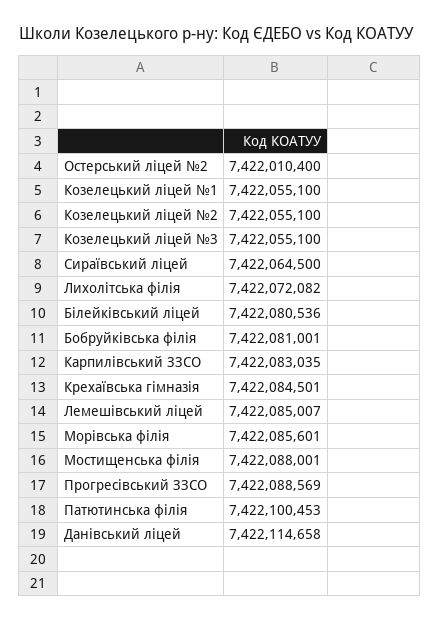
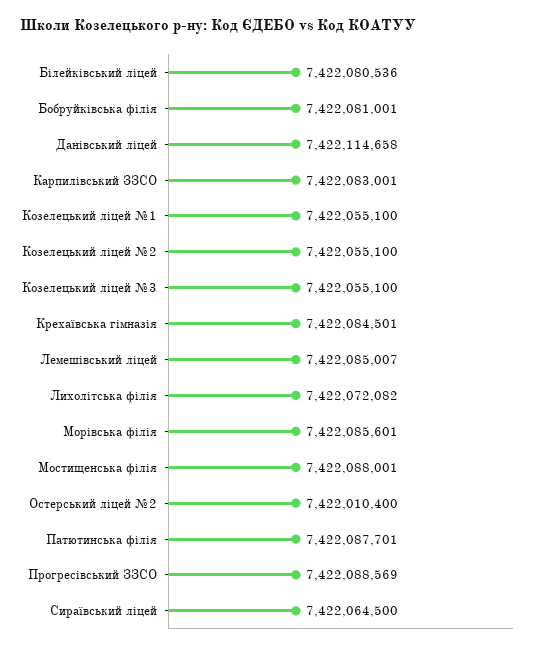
Карпилівський ЗЗСО: 7422083035 -> 7422083001
Патютинська філія: 7422100453 -> 7422087701

